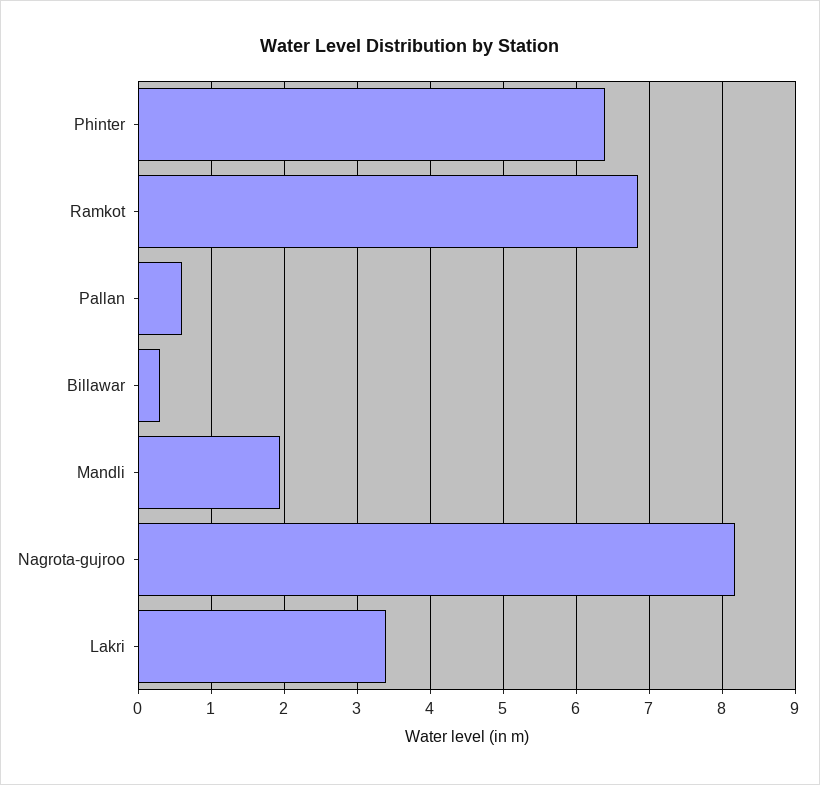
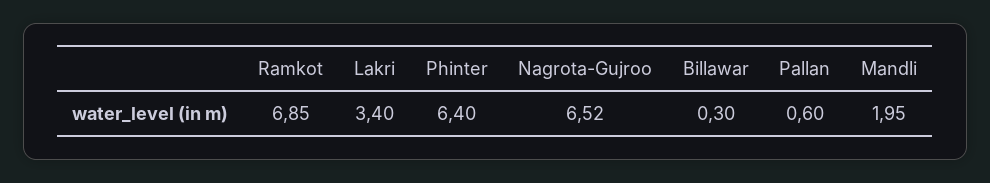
Nagrota-gujroo: 8.2 -> 6.52

